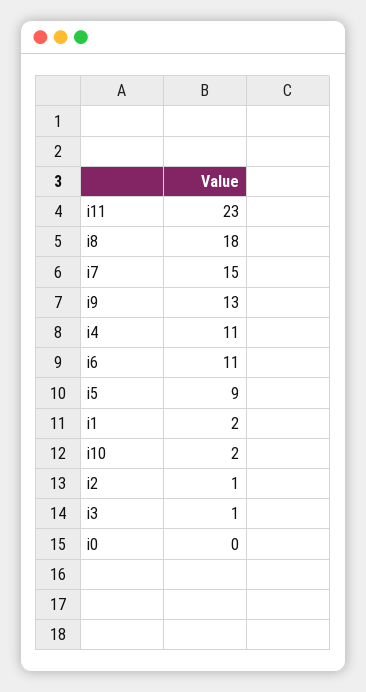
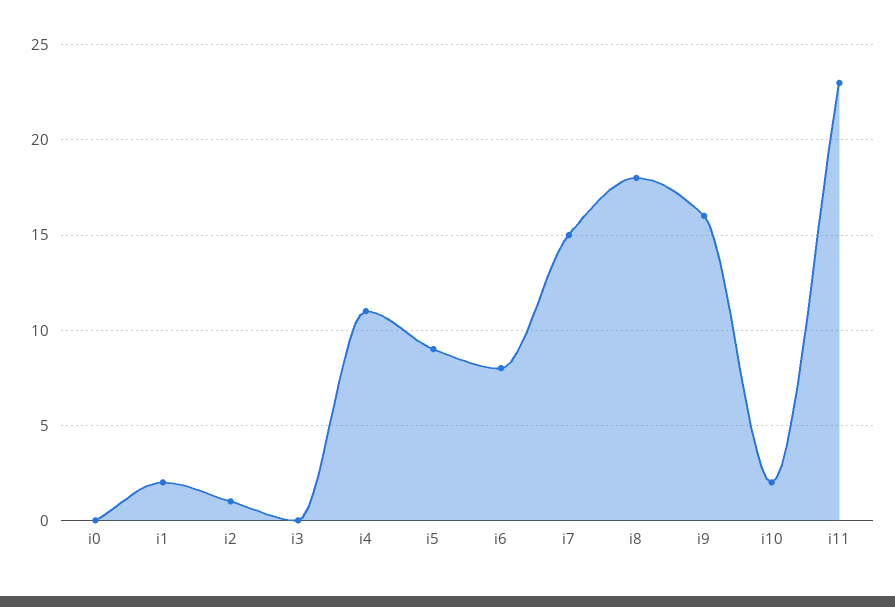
i9: 13 -> 16
i6: 11 -> 8
i3: 1 -> 0

